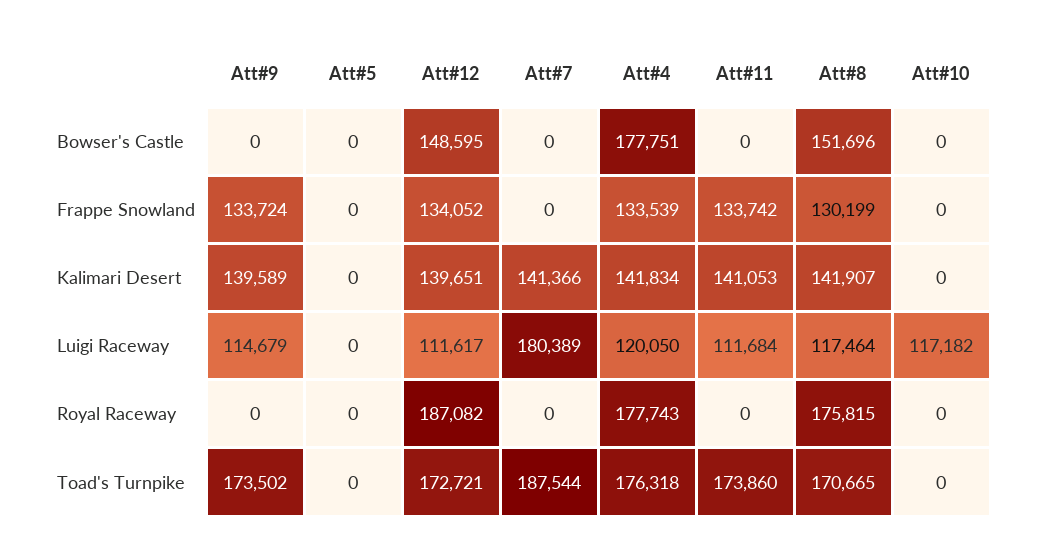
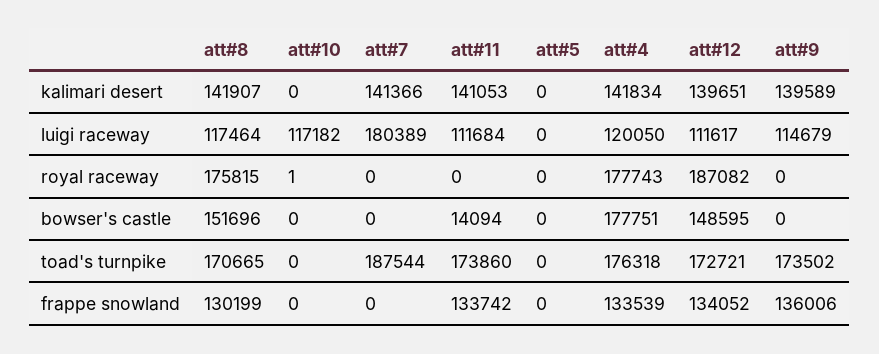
Att#11, Bowser's Castle: 0 -> 14094
Att#9, Frappe Snowland: 133724 -> 136006
Att#10, Royal Raceway: 0 -> 1

